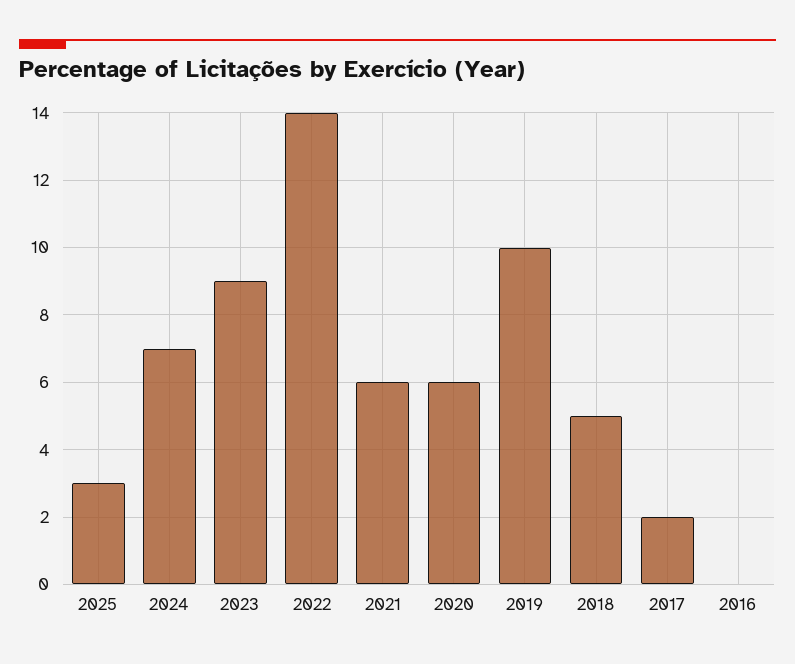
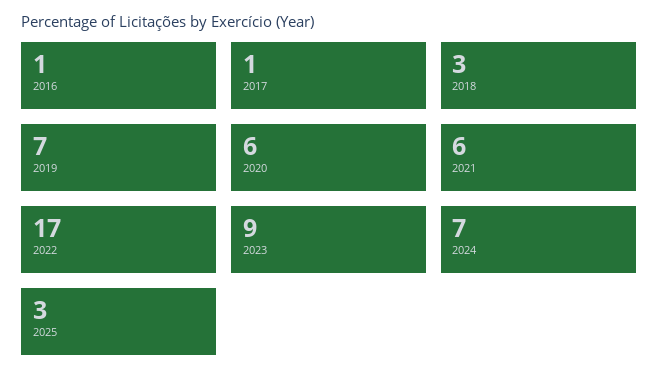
2022: 14 -> 17
2019: 10 -> 7
2018: 5 -> 3
2017: 2 -> 1
2016: 0 -> 1

